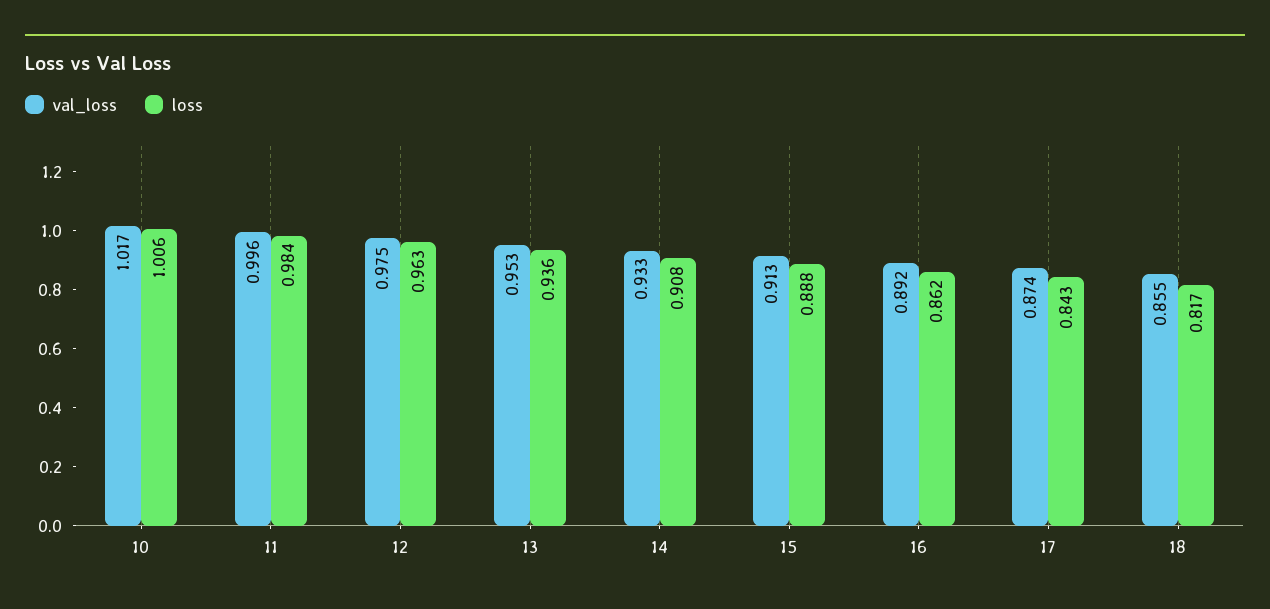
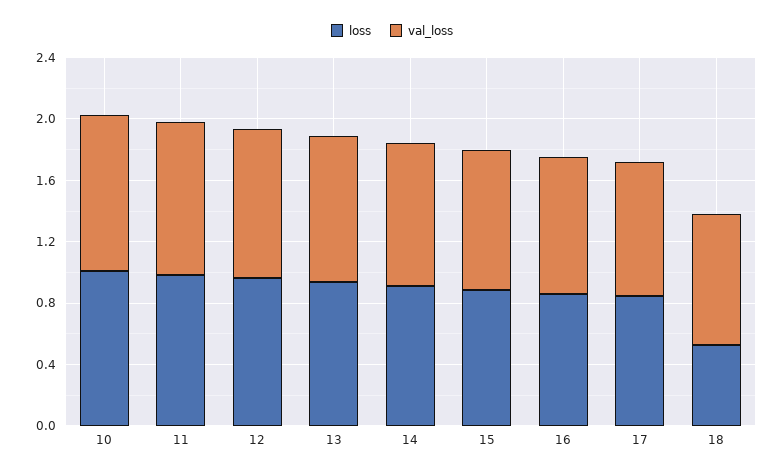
loss, 18: 0.817 -> 0.5

